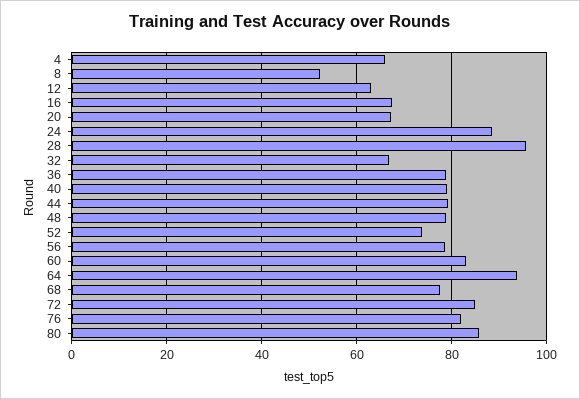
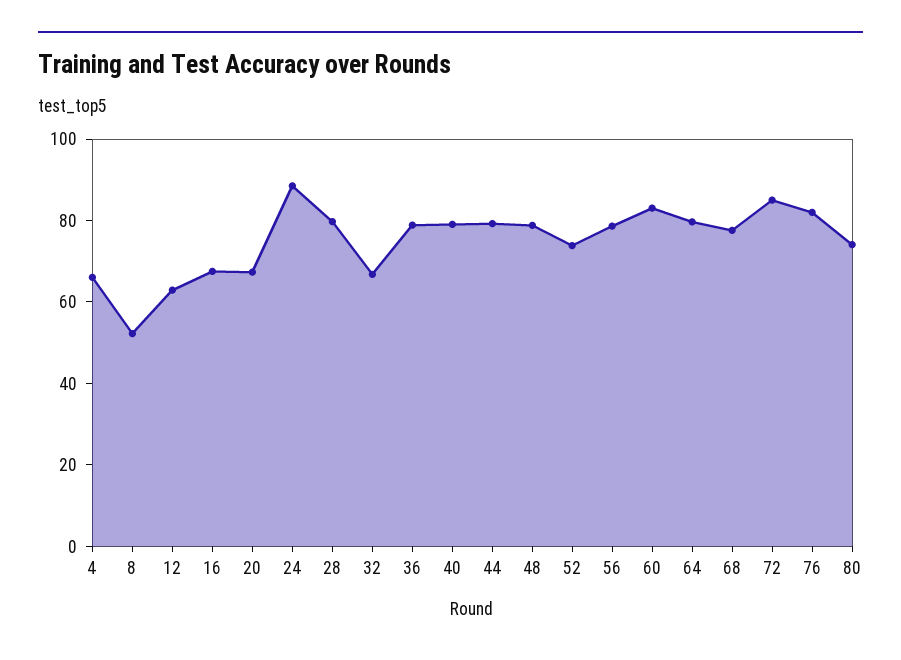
28: 96 -> 80
64: 94 -> 80
80: 86 -> 75

